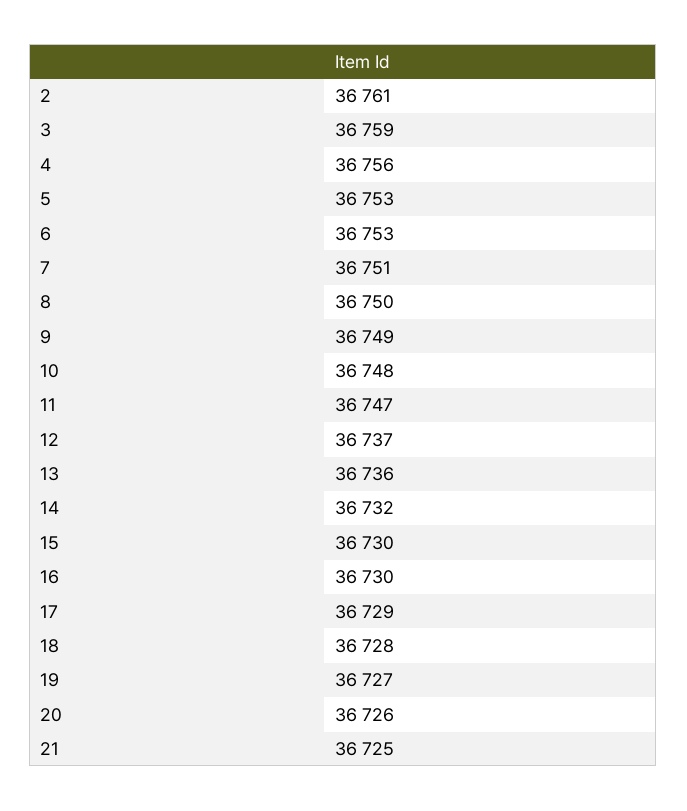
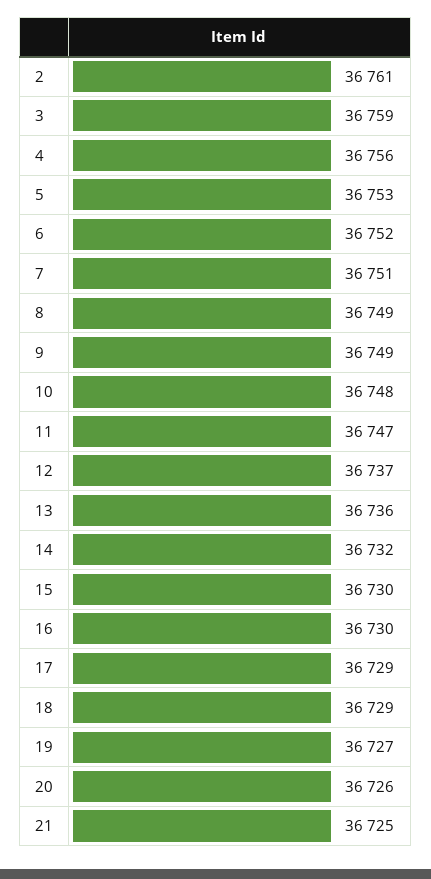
6: 36753 -> 36752
8: 36750 -> 36749
18: 36728 -> 36729

